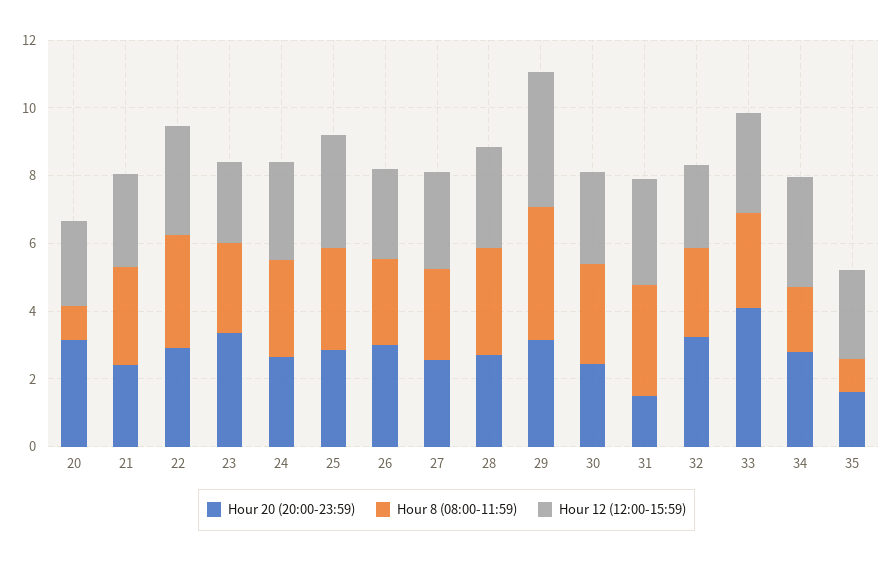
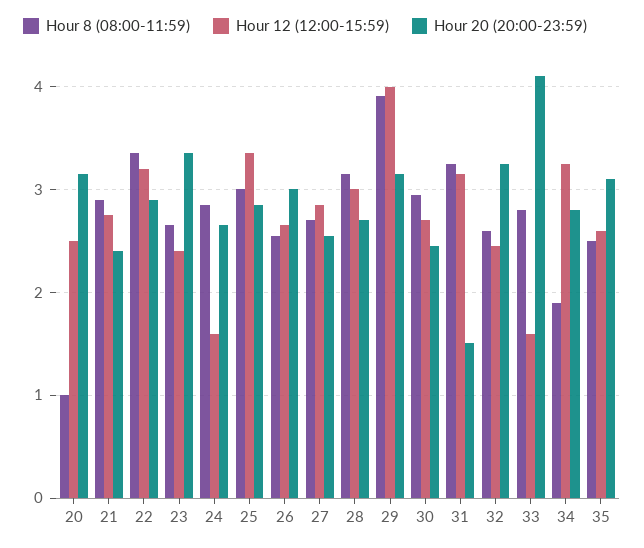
Hour 12 (12:00-15:59), 24: 3 -> 1.6
Hour 12 (12:00-15:59), 33: 3 -> 1.6
Hour 20 (20:00-23:59), 35: 1.5 -> 3.1
Hour 8 (08:00-11:59), 35: 1 -> 2.5

